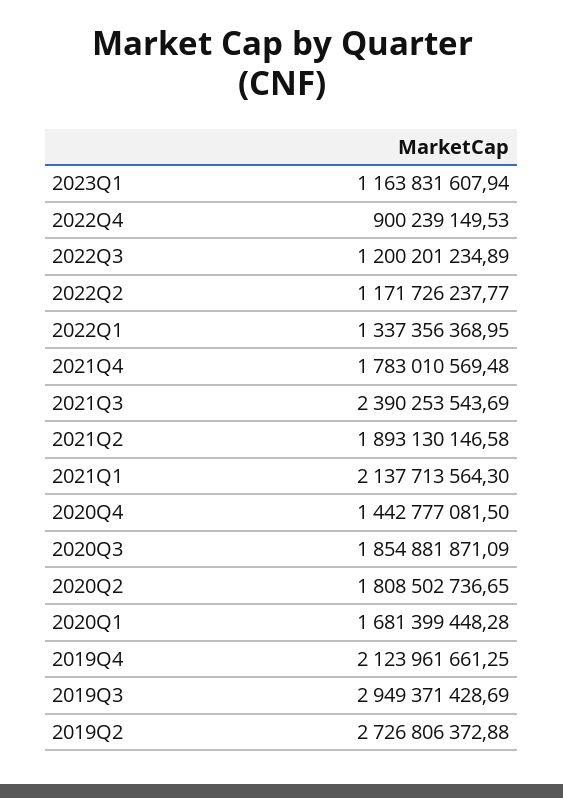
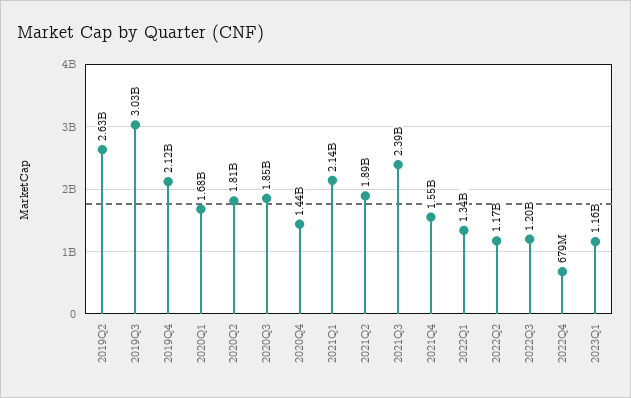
2022Q4: 900239149.53 -> 679000000
2021Q4: 1783010569.48 -> 1550000000
2019Q3: 2949371428.69 -> 3030000000
2019Q2: 2726806372.88 -> 2630000000

